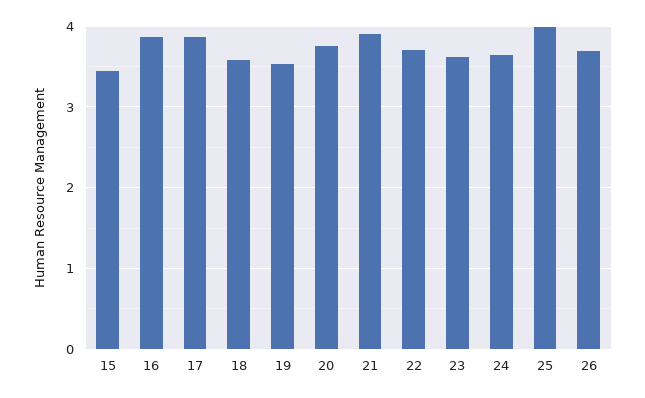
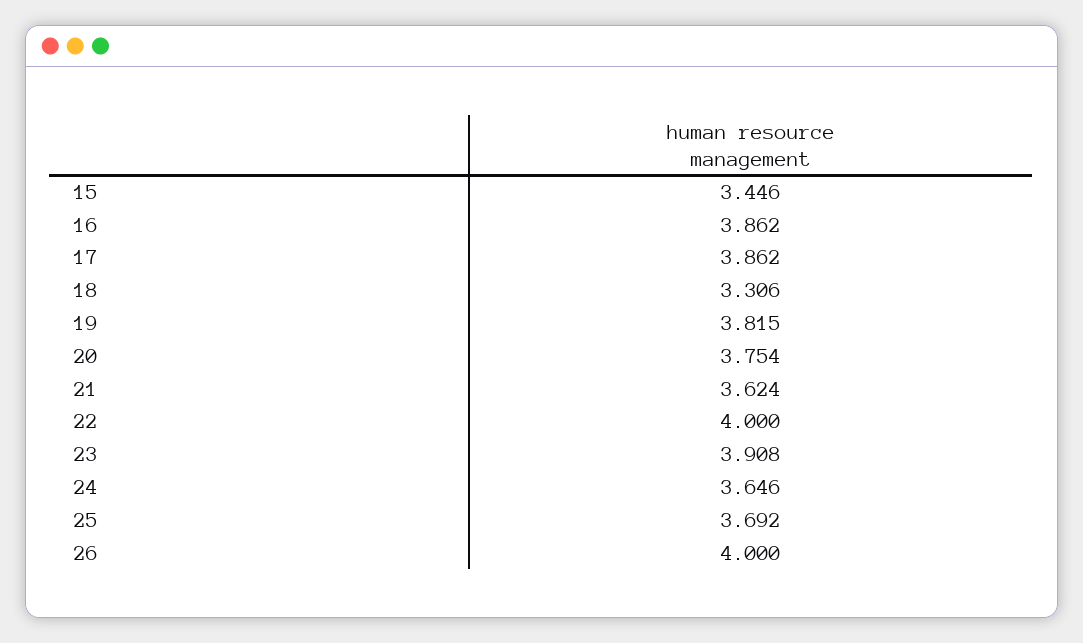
18: 3.6 -> 3.306
19: 3.5 -> 3.815
21: 3.9 -> 3.624
22: 3.7 -> 4
23: 3.6 -> 3.908
25: 4 -> 3.692
26: 3.7 -> 4

